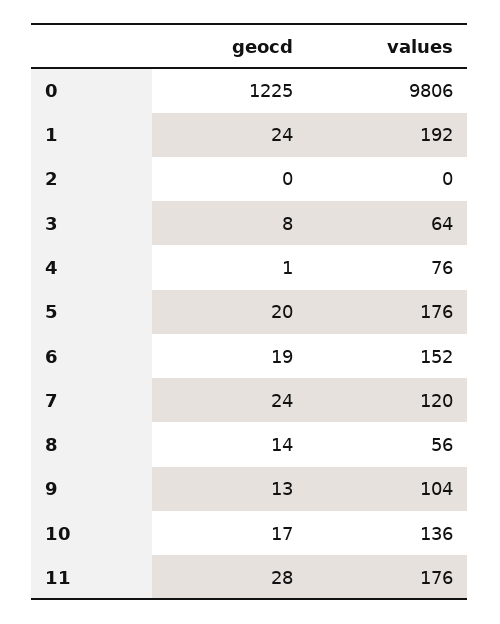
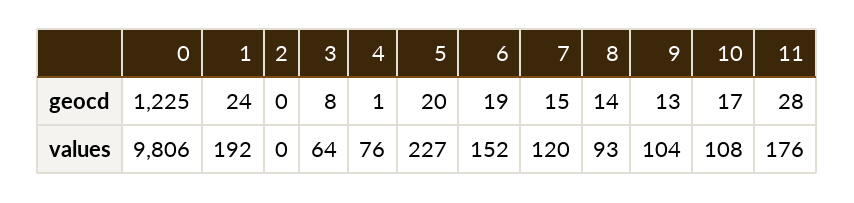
values, 5: 176 -> 227
geocd, 7: 24 -> 15
values, 8: 56 -> 93
values, 10: 136 -> 108

